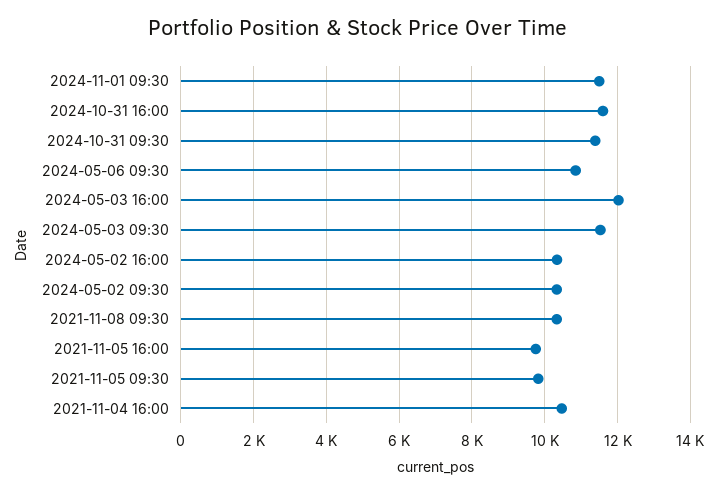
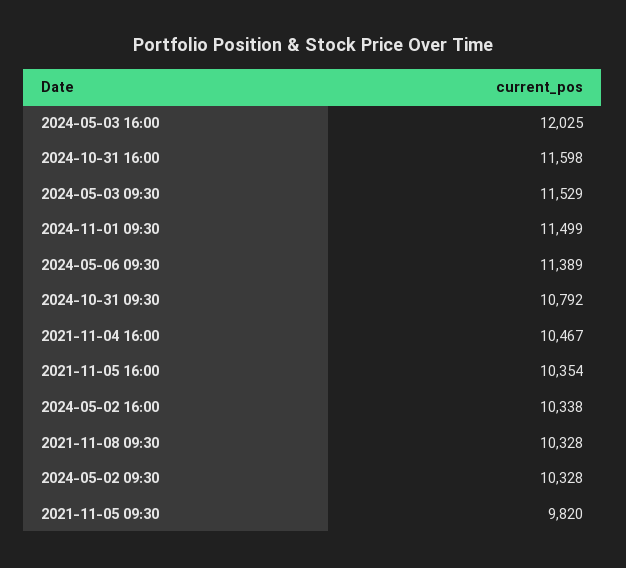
2024-10-31 09:30: 11400 -> 10792
2024-05-06 09:30: 10800 -> 11389
2021-11-05 16:00: 9800 -> 10354

